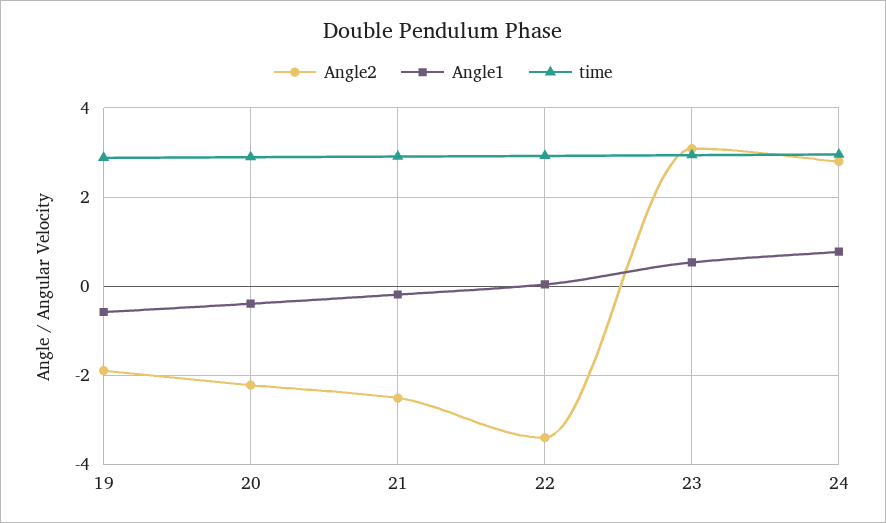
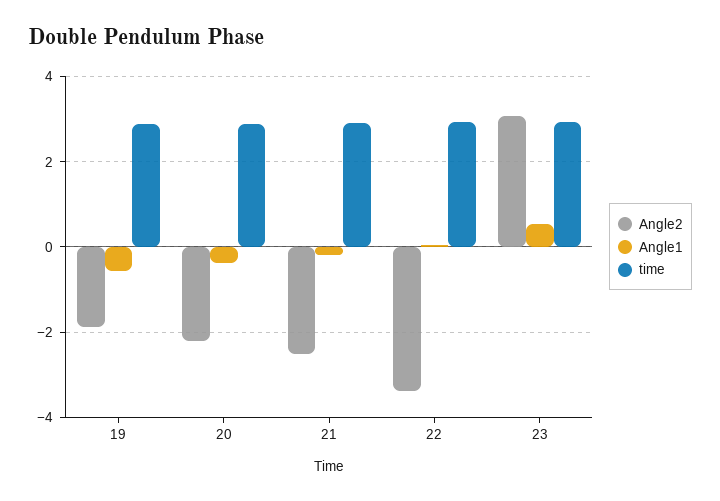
Angle2, 24: 2.8 -> none
Angle1, 24: 0.8 -> none
time, 24: 3 -> none

